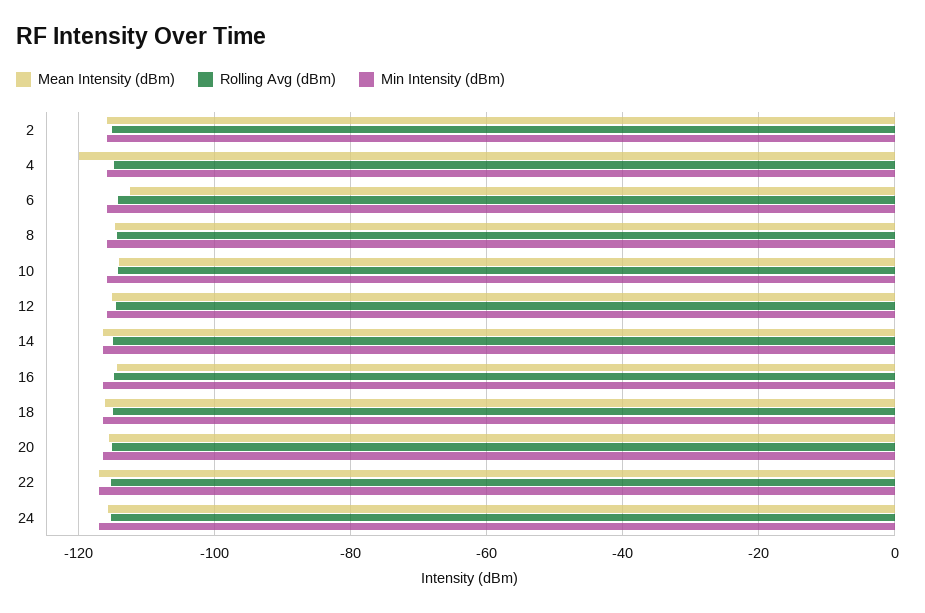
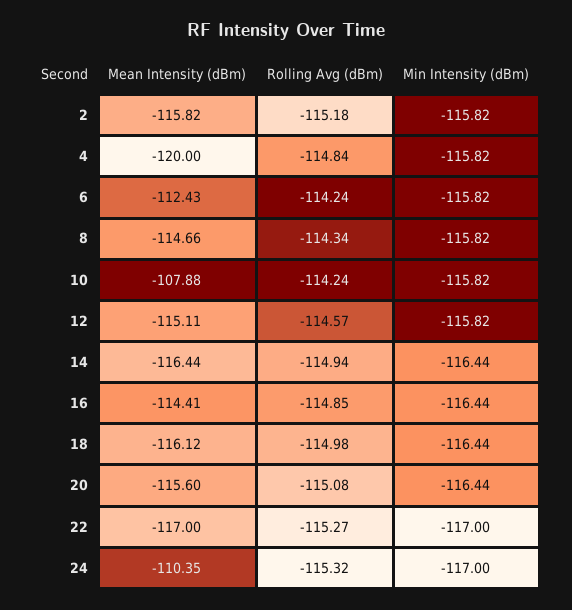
Mean Intensity (dBm), 10: -114 -> -107.88
Mean Intensity (dBm), 24: -116 -> -110.35

